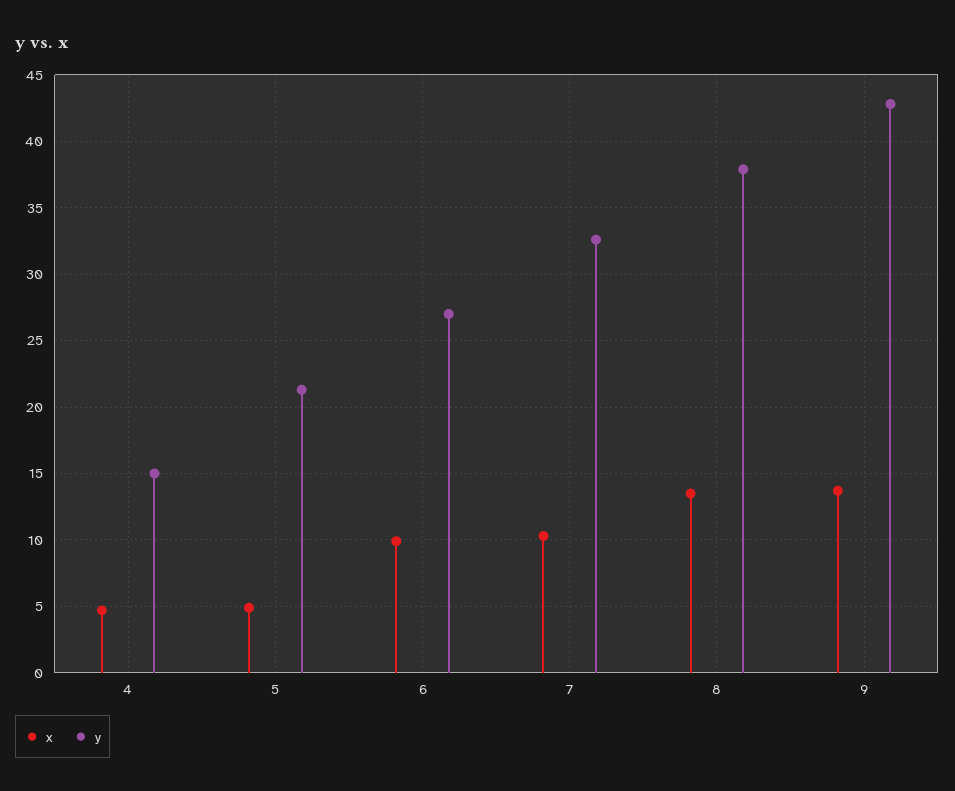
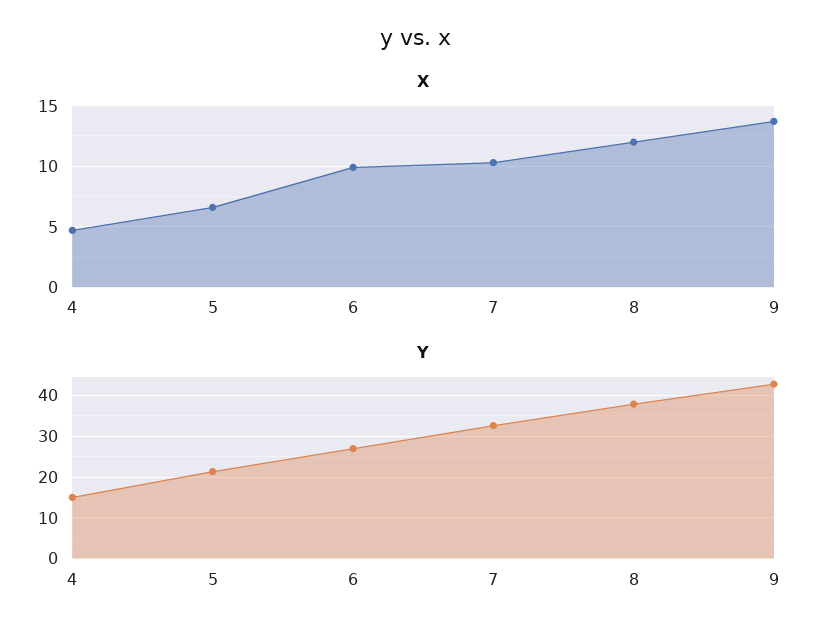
x, 5: 5 -> 6.5
x, 8: 13.5 -> 12

